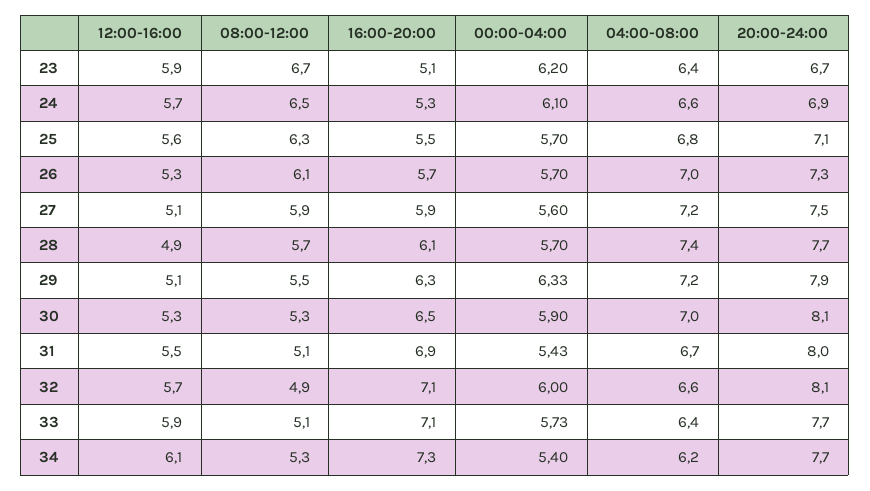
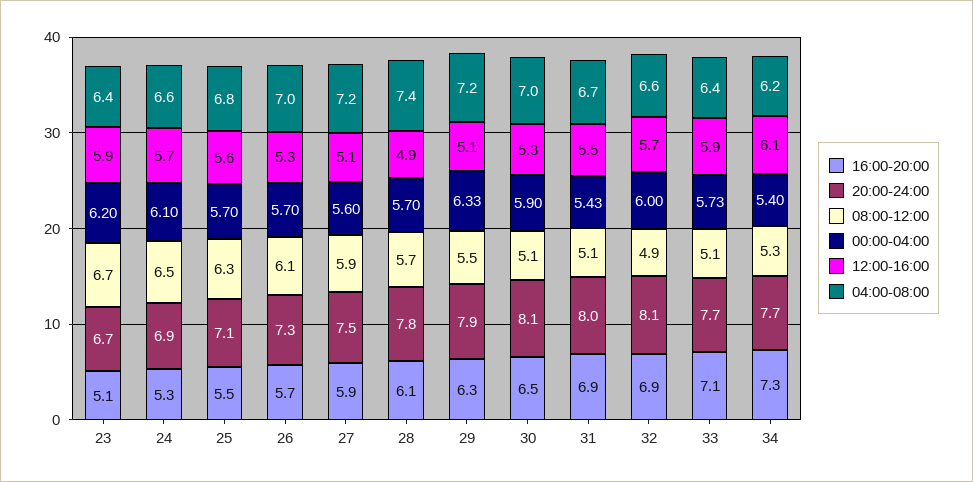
20:00-24:00, 28: 7.7 -> 7.8
08:00-12:00, 30: 5.3 -> 5.1
16:00-20:00, 32: 7.1 -> 6.9

